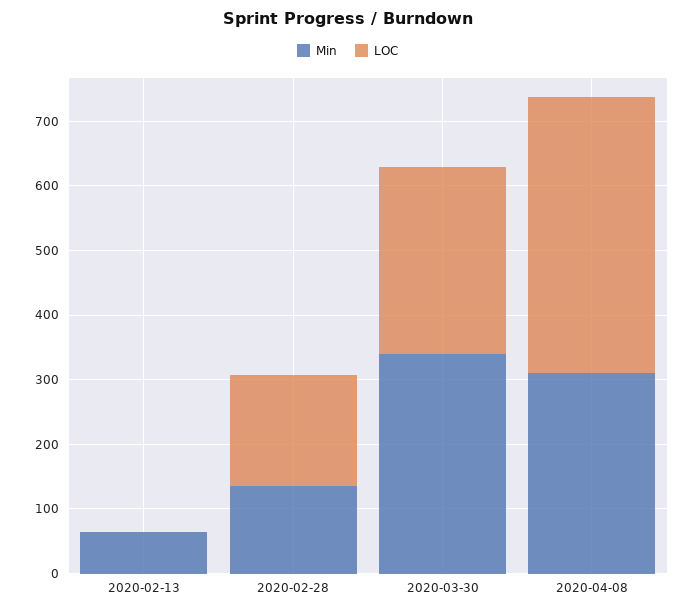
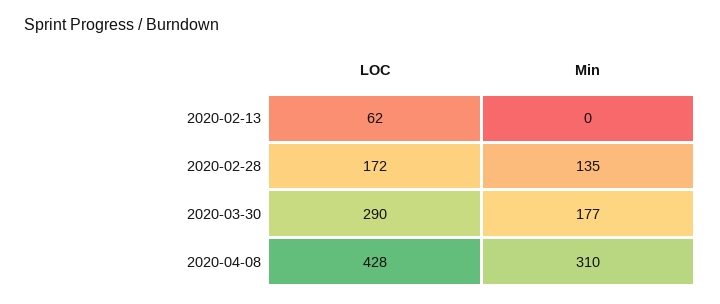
Min, 2020-02-13: 60 -> 0
LOC, 2020-02-13: 0 -> 62
Min, 2020-03-30: 340 -> 177

